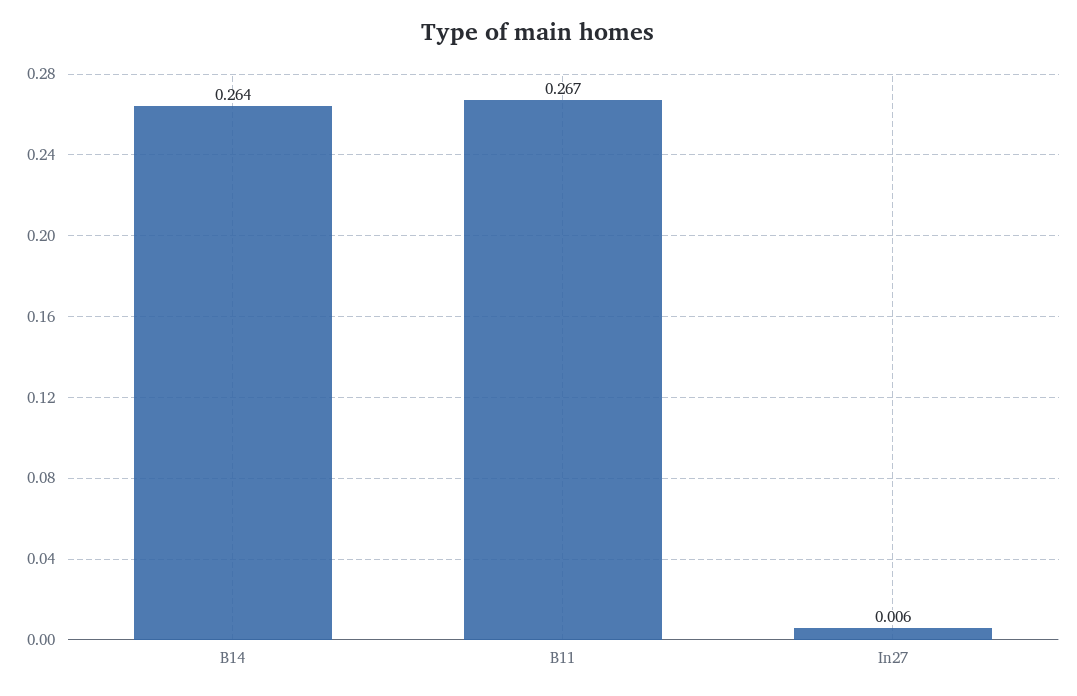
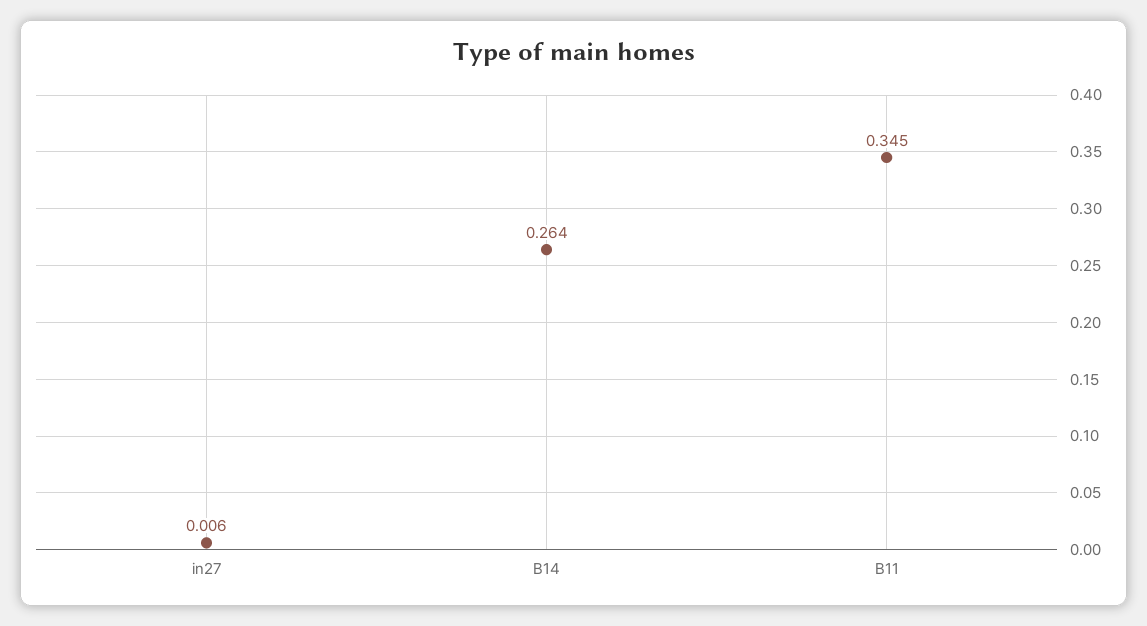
B11: 0.267 -> 0.345

